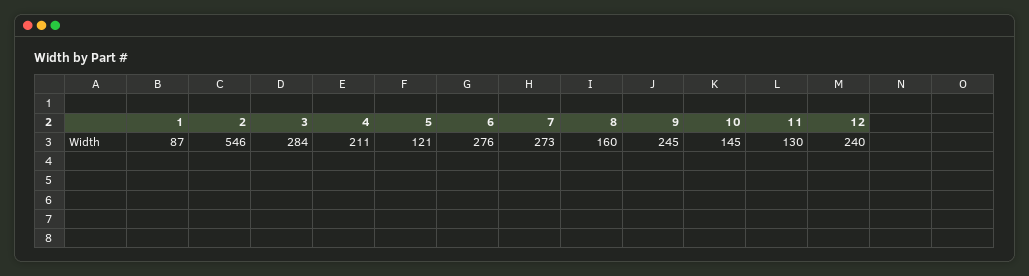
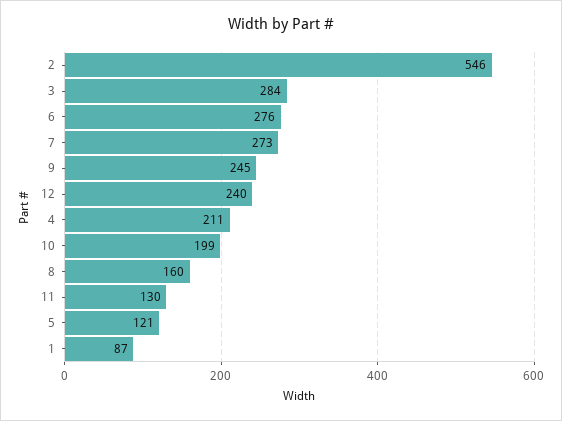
10: 145 -> 199

